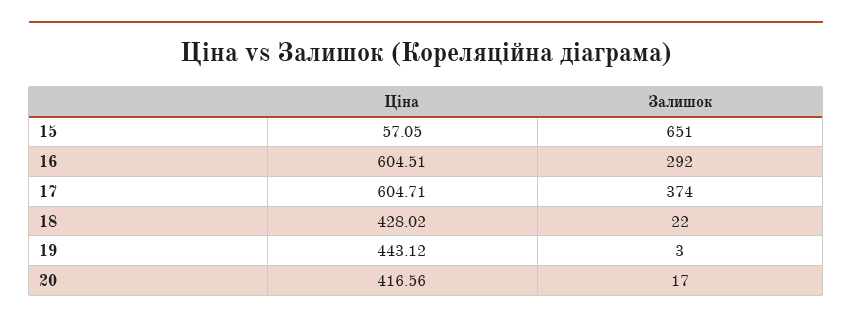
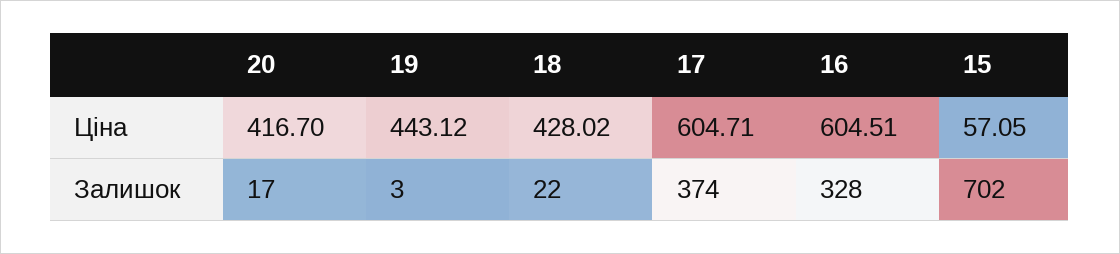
Залишок, 15: 651 -> 702
Залишок, 16: 292 -> 328
Ціна, 20: 416.56 -> 416.7

